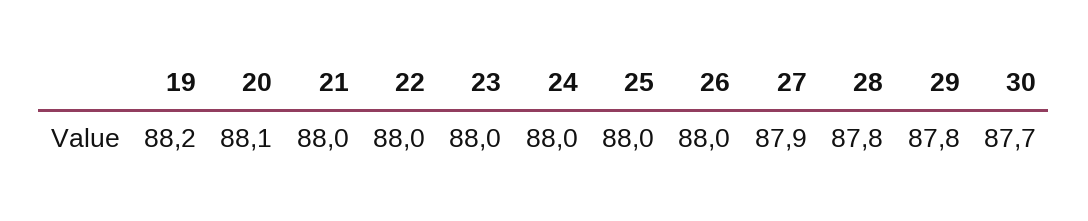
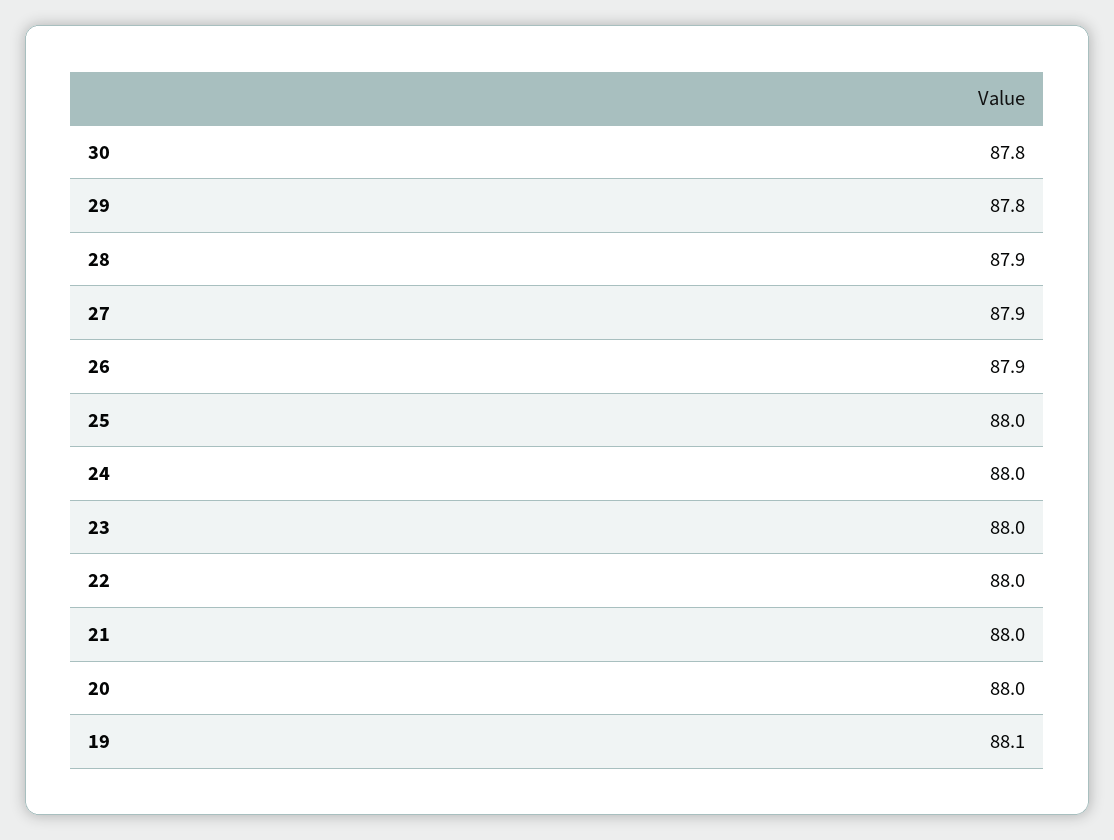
19: 88.2 -> 88.1
20: 88.1 -> 88
26: 88 -> 87.9
28: 87.8 -> 87.9
30: 87.7 -> 87.8

